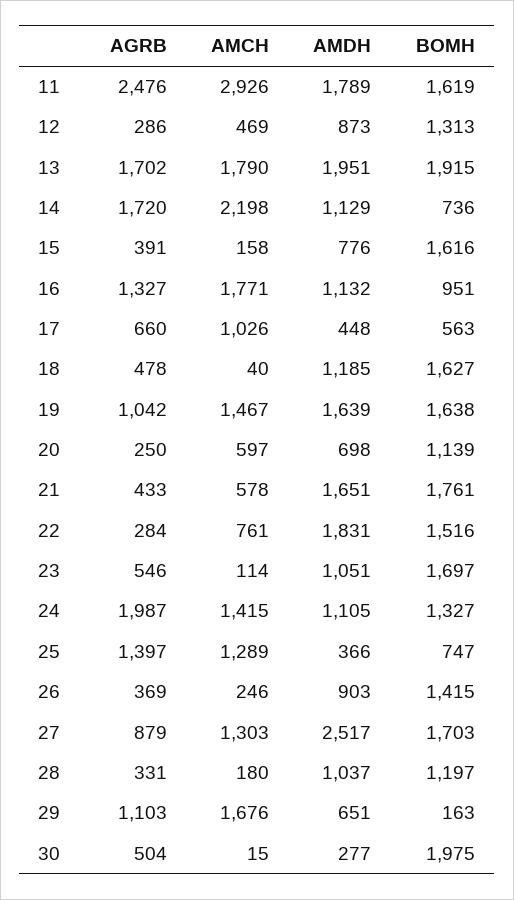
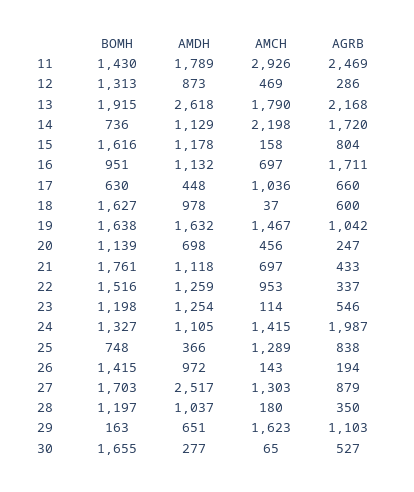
AGRB, 11: 2476 -> 2469
BOMH, 11: 1619 -> 1430
AGRB, 13: 1702 -> 2168
AMDH, 13: 1951 -> 2618
AGRB, 15: 391 -> 804
AMDH, 15: 776 -> 1178
AGRB, 16: 1327 -> 1711
AMCH, 16: 1771 -> 697
AMCH, 17: 1026 -> 1036
BOMH, 17: 563 -> 630
AGRB, 18: 478 -> 600
AMCH, 18: 40 -> 37
AMDH, 18: 1185 -> 978
AMDH, 19: 1639 -> 1632
AGRB, 20: 250 -> 247
AMCH, 20: 597 -> 456
AMCH, 21: 578 -> 697
AMDH, 21: 1651 -> 1118
AGRB, 22: 284 -> 337
AMCH, 22: 761 -> 953
AMDH, 22: 1831 -> 1259
AMDH, 23: 1051 -> 1254
BOMH, 23: 1697 -> 1198
AGRB, 25: 1397 -> 838
BOMH, 25: 747 -> 748
AGRB, 26: 369 -> 194
AMCH, 26: 246 -> 143
AMDH, 26: 903 -> 972
AGRB, 28: 331 -> 350
AMCH, 29: 1676 -> 1623
AGRB, 30: 504 -> 527
AMCH, 30: 15 -> 65
BOMH, 30: 1975 -> 1655

